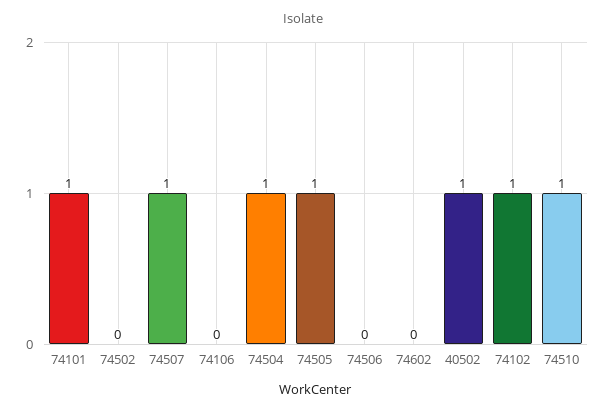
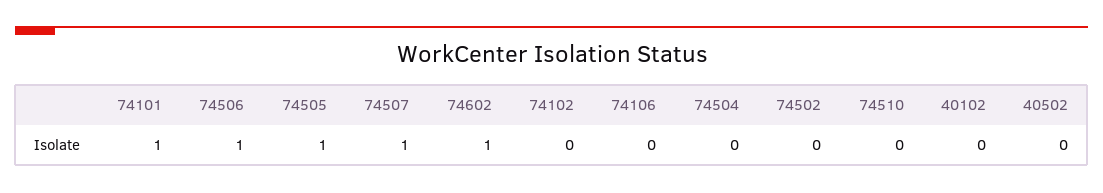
74504: 1 -> 0
74506: 0 -> 1
74602: 0 -> 1
40502: 1 -> 0
74102: 1 -> 0
74510: 1 -> 0
40102: none -> 0

